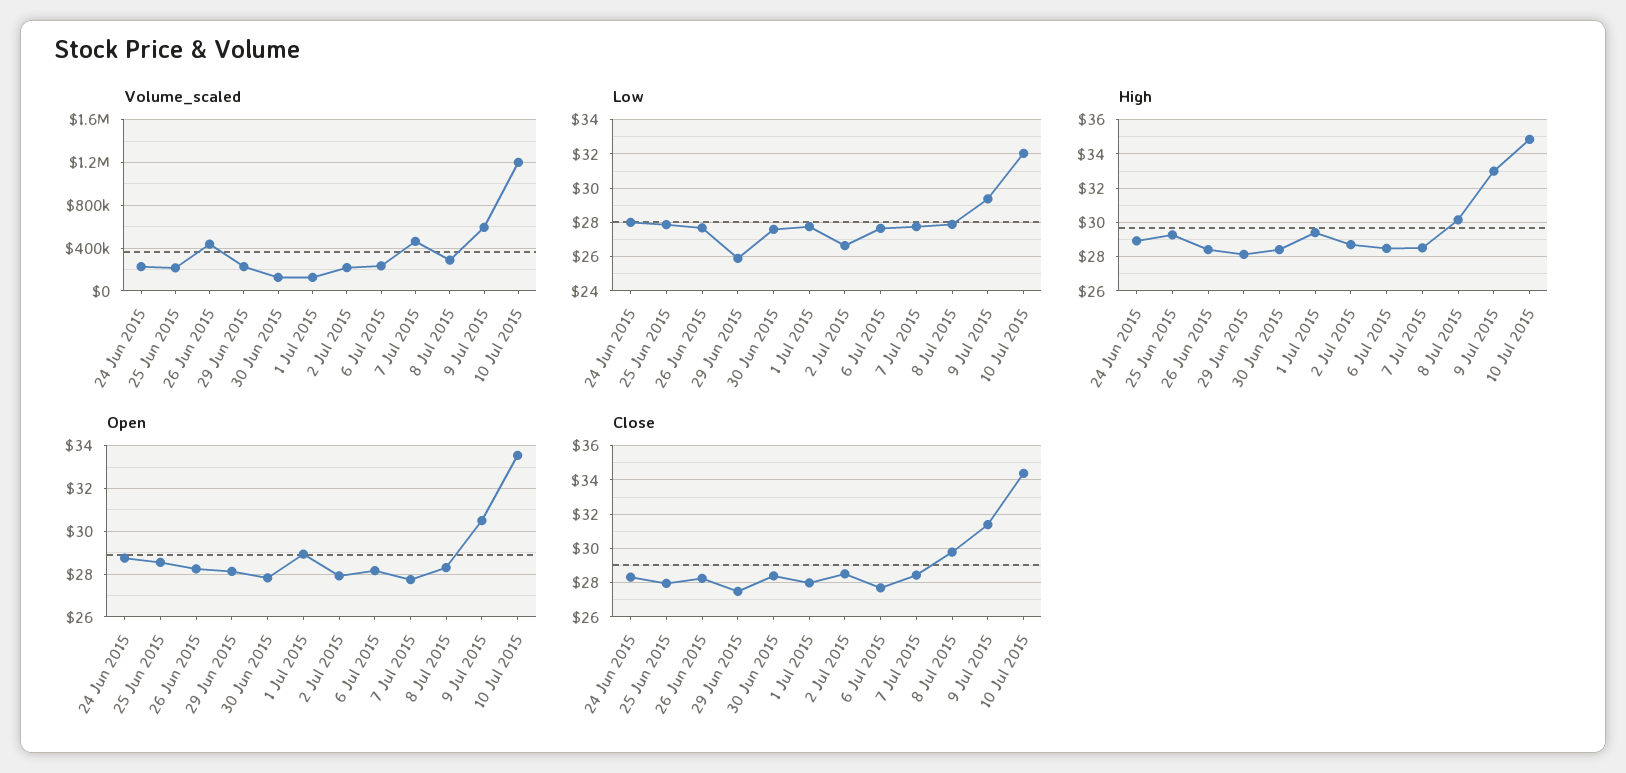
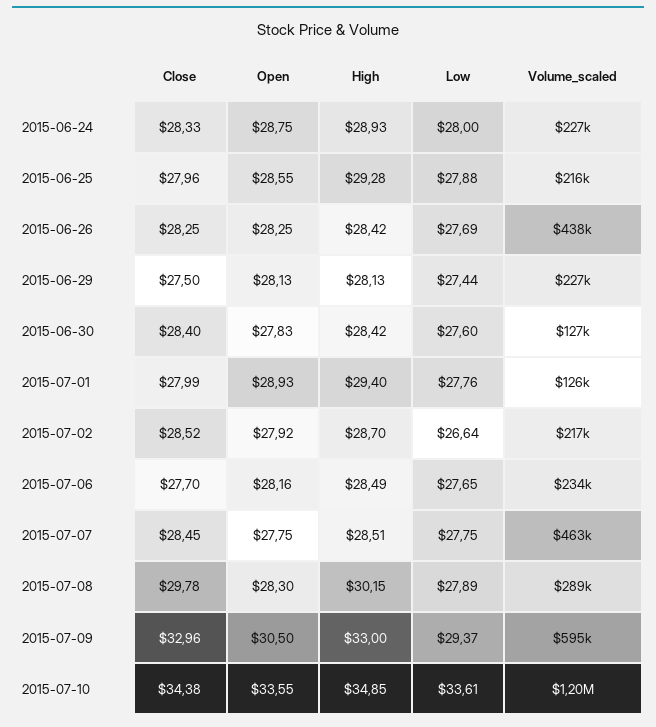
Low, 29 Jun 2015: 26 -> 27.44
Low, 10 Jul 2015: 32 -> 33.61
Close, 9 Jul 2015: 31.5 -> 32.96

